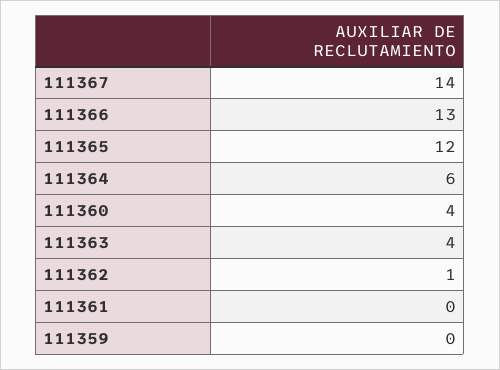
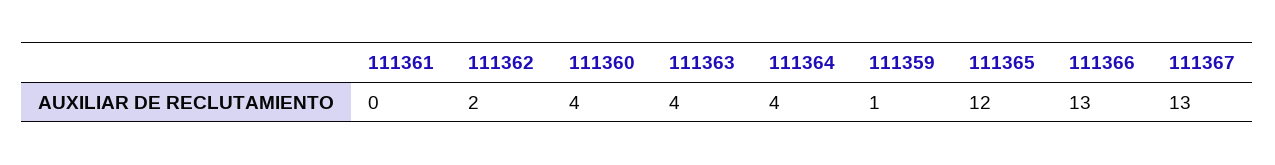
111367: 14 -> 13
111364: 6 -> 4
111362: 1 -> 2
111359: 0 -> 1

